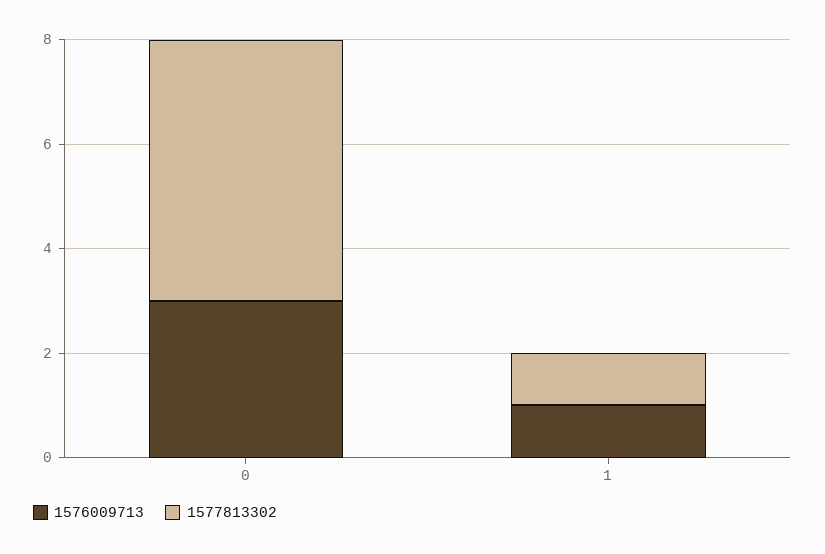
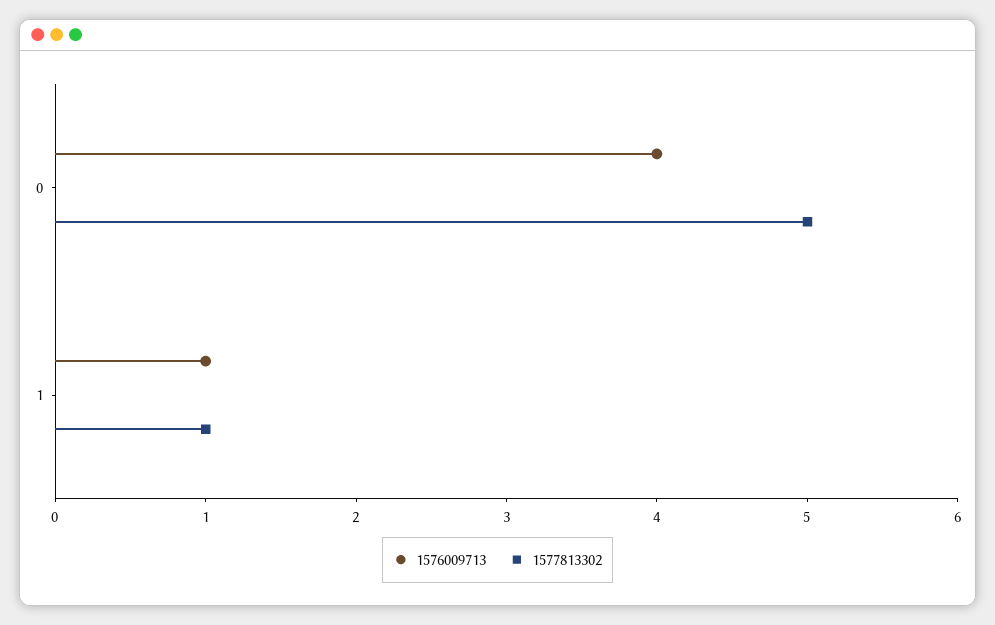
1576009713, 0: 3 -> 4

